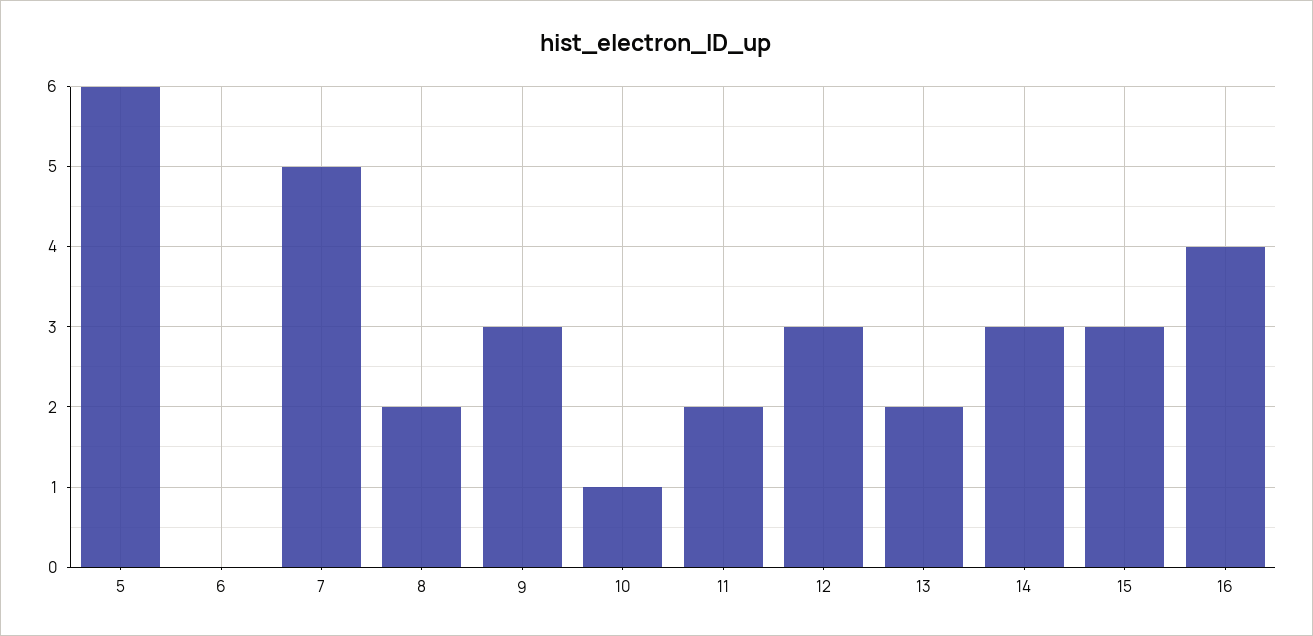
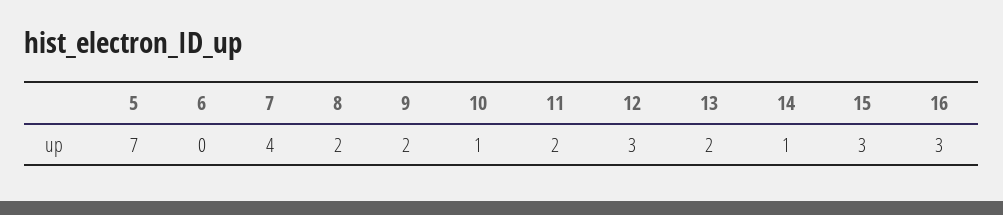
5: 6 -> 7
7: 5 -> 4
9: 3 -> 2
14: 3 -> 1
16: 4 -> 3

